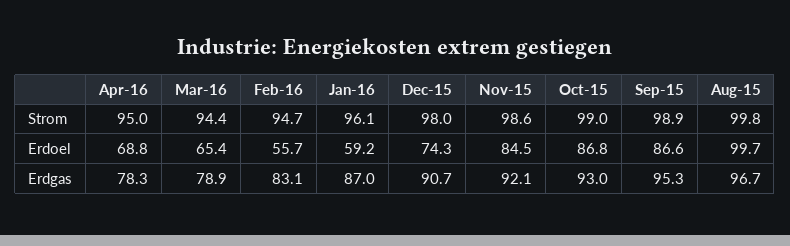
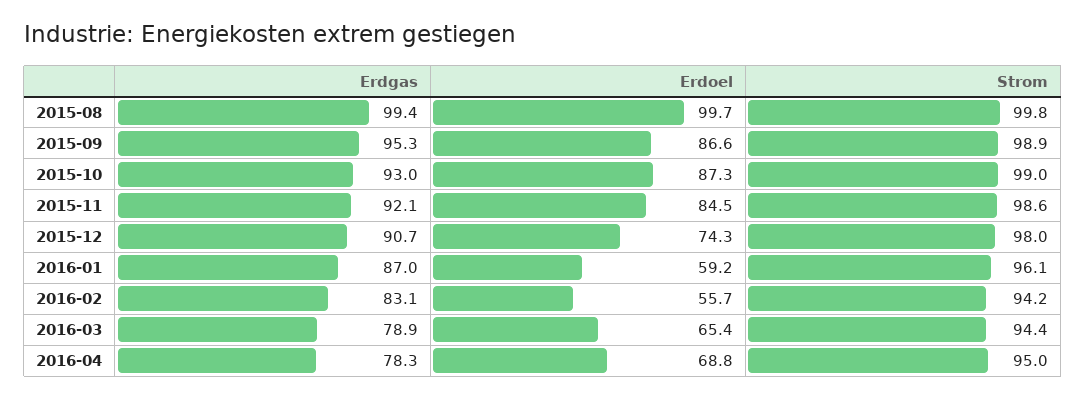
Feb-16, Strom: 94.7 -> 94.2
Oct-15, Erdoel: 86.8 -> 87.3
Aug-15, Erdgas: 96.7 -> 99.4

